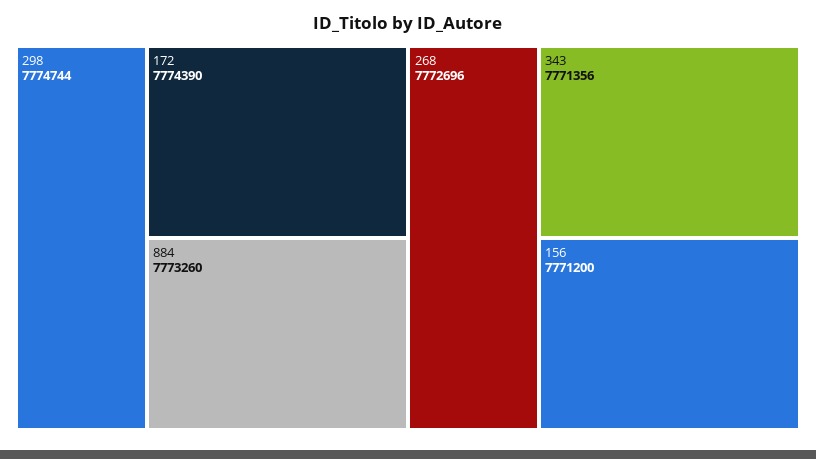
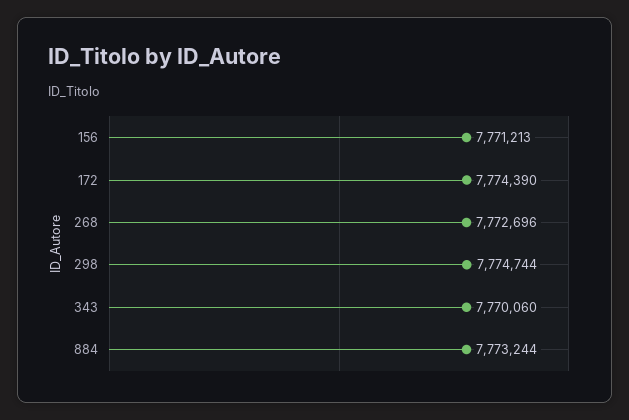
884: 7773260 -> 7773244
343: 7771356 -> 7770060
156: 7771200 -> 7771213

